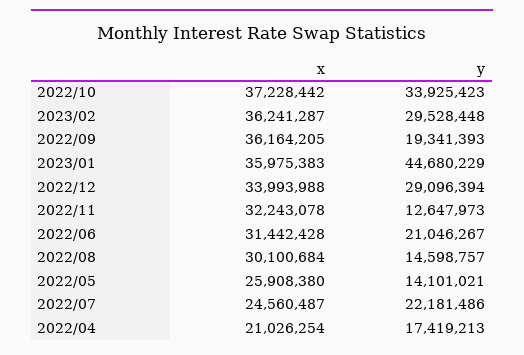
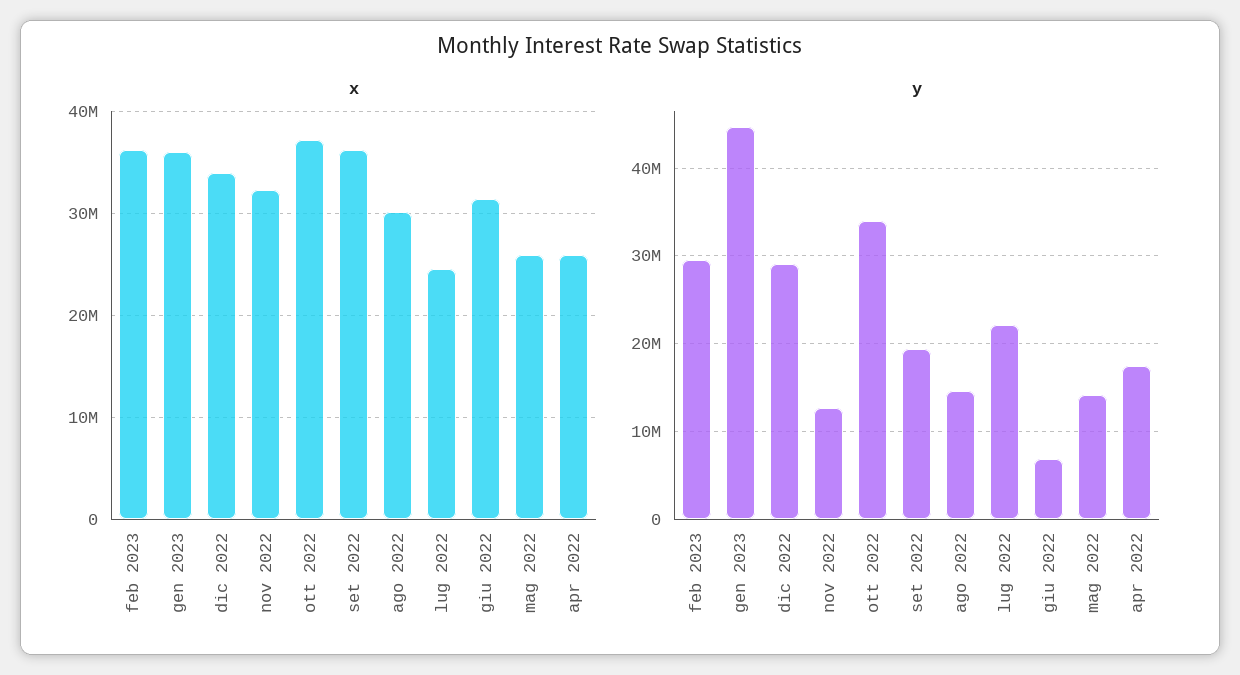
y, 2022/06: 21046267 -> 7000000
x, 2022/04: 21026254 -> 26000000

